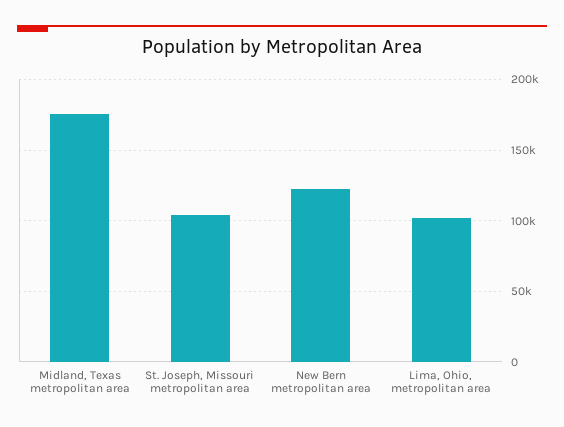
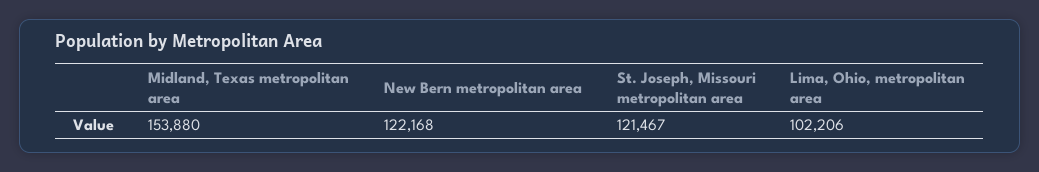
Midland, Texas metropolitan area: 175000 -> 153880
St. Joseph, Missouri metropolitan area: 105000 -> 121467

